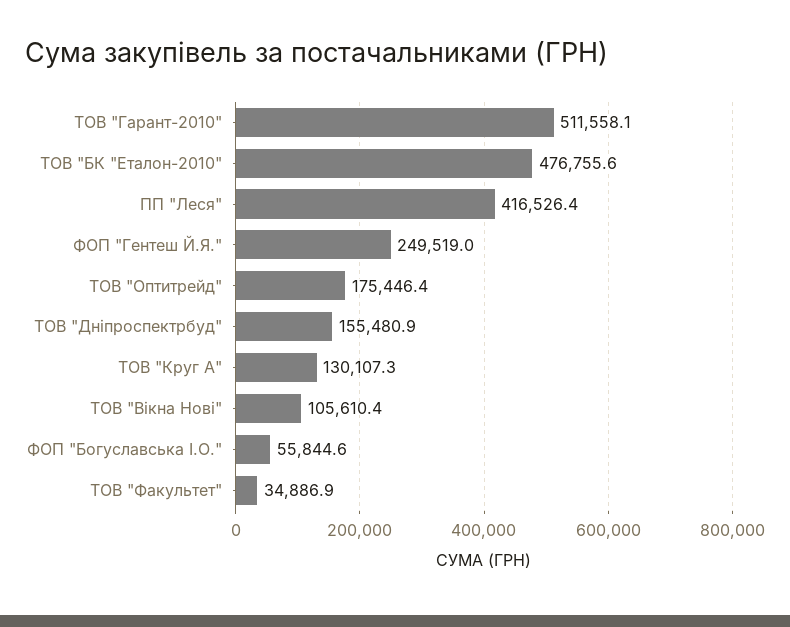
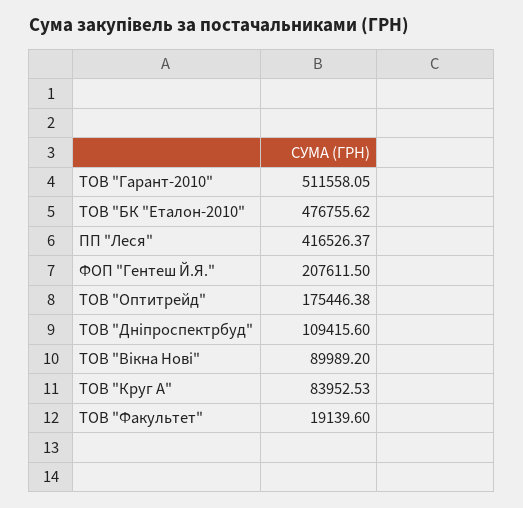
ФОП "Гентеш Й.Я.": 249519 -> 207611.5
ТОВ "Дніпроспектрбуд": 155480.9 -> 109415.6
ТОВ "Круг А": 130107.3 -> 83952.53
ТОВ "Вікна Нові": 105610.4 -> 89989.2
ФОП "Богуславська I.О.": 55844.6 -> none
ТОВ "Факультет": 34886.9 -> 19139.6

